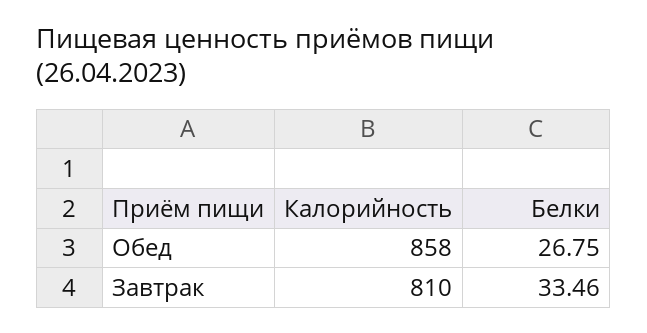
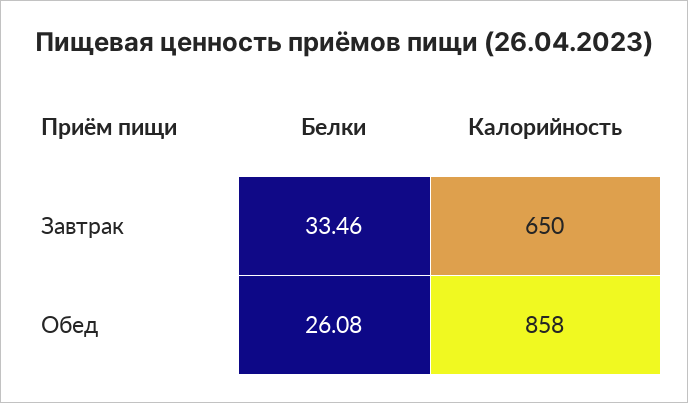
Белки, Обед: 26.75 -> 26.08
Калорийность, Завтрак: 810 -> 650

